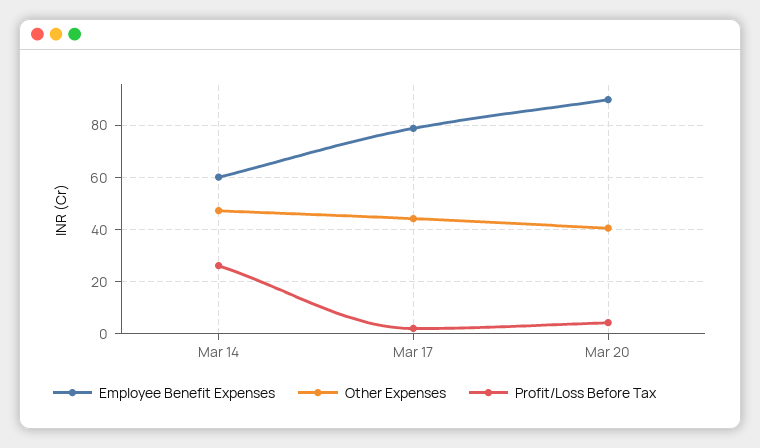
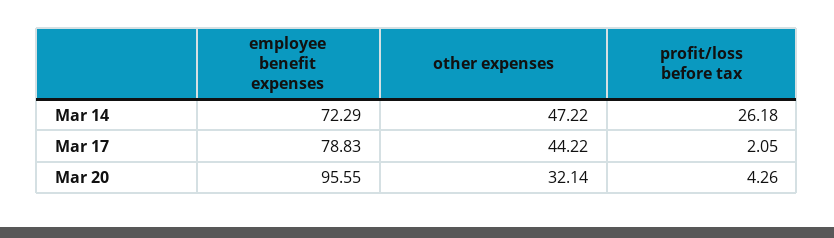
Employee Benefit Expenses, Mar 14: 60 -> 72.29
Employee Benefit Expenses, Mar 20: 90 -> 95.55
Other Expenses, Mar 20: 40 -> 32.14

